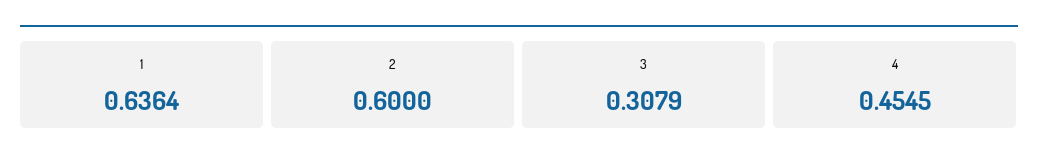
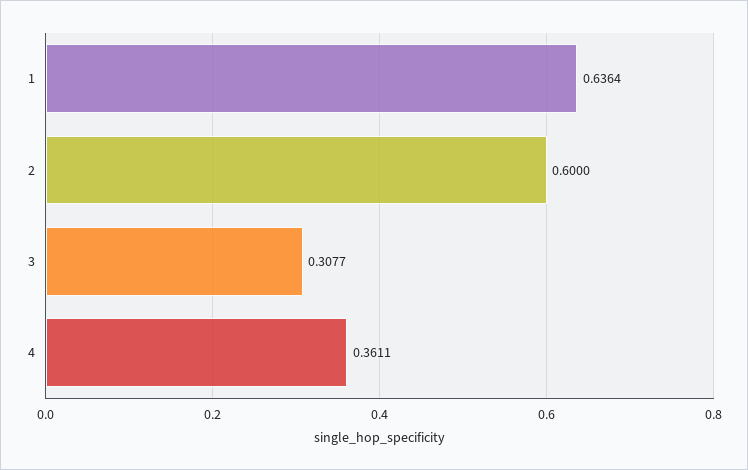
3: 0.3079 -> 0.3077
4: 0.4545 -> 0.3611

